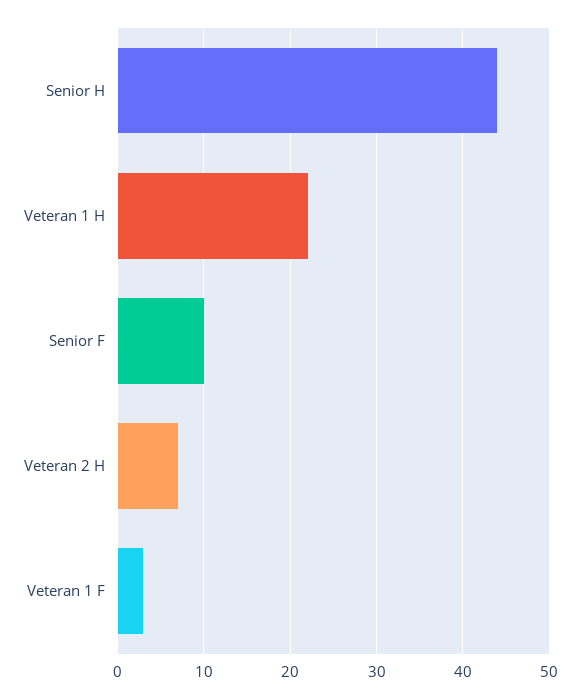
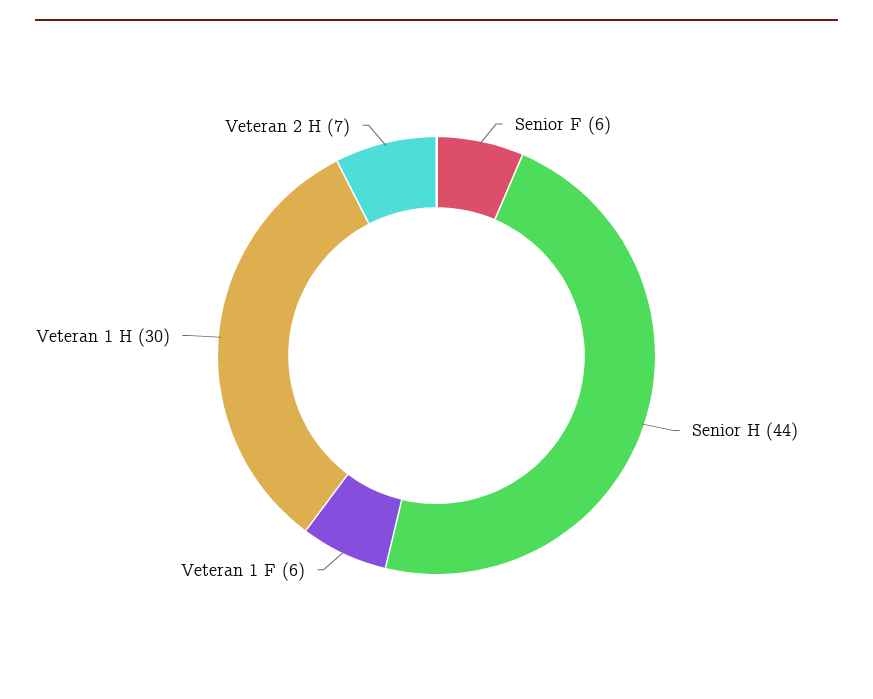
Veteran 1 H: 22 -> 30
Senior F: 10 -> 6
Veteran 1 F: 3 -> 6

